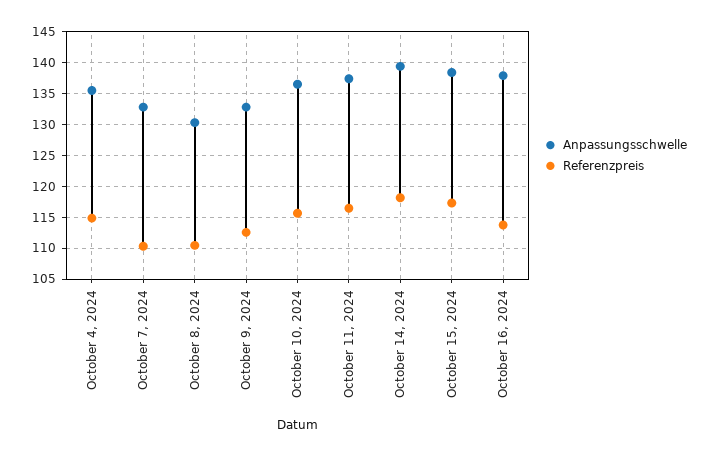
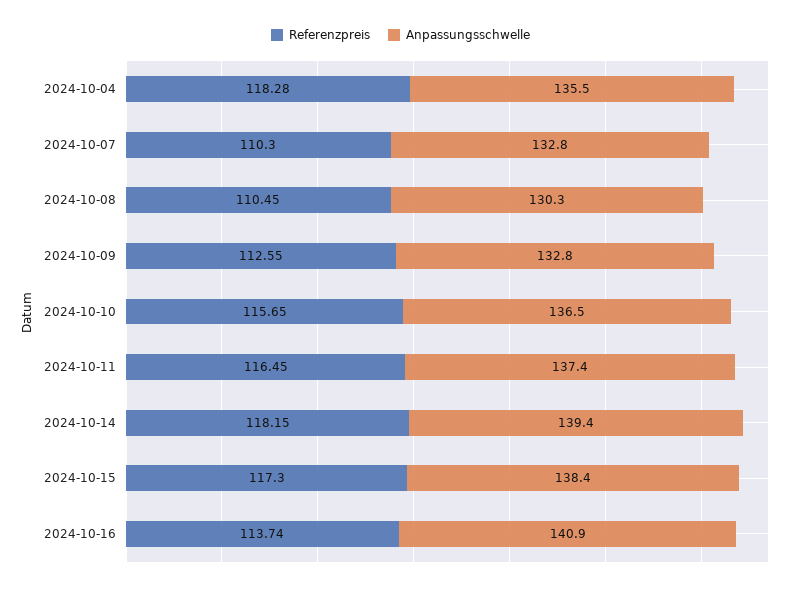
Referenzpreis, October 4, 2024: 115 -> 118.28
Anpassungsschwelle, October 16, 2024: 138 -> 140.9

